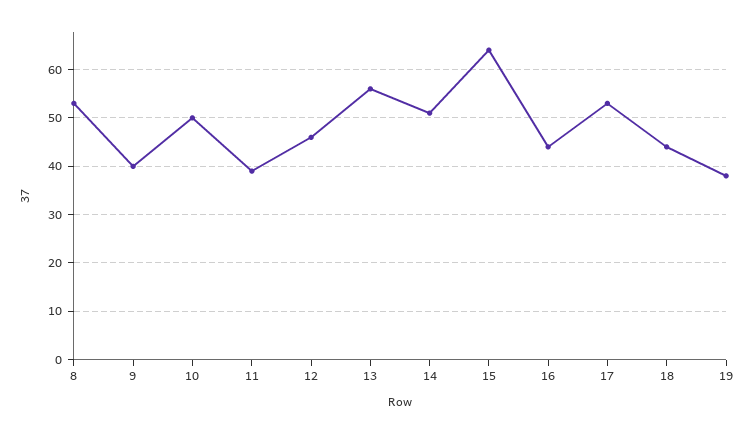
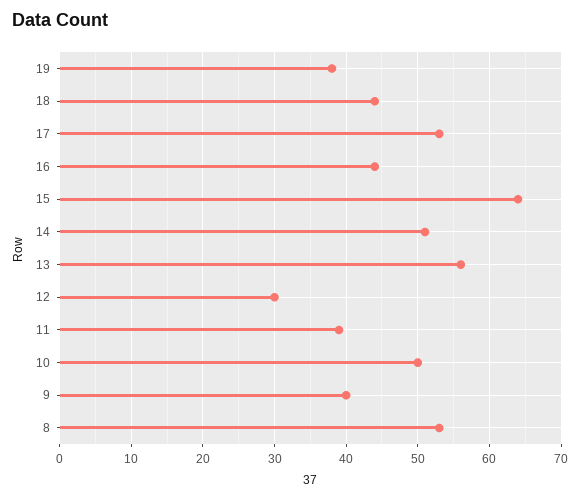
12: 45 -> 30

